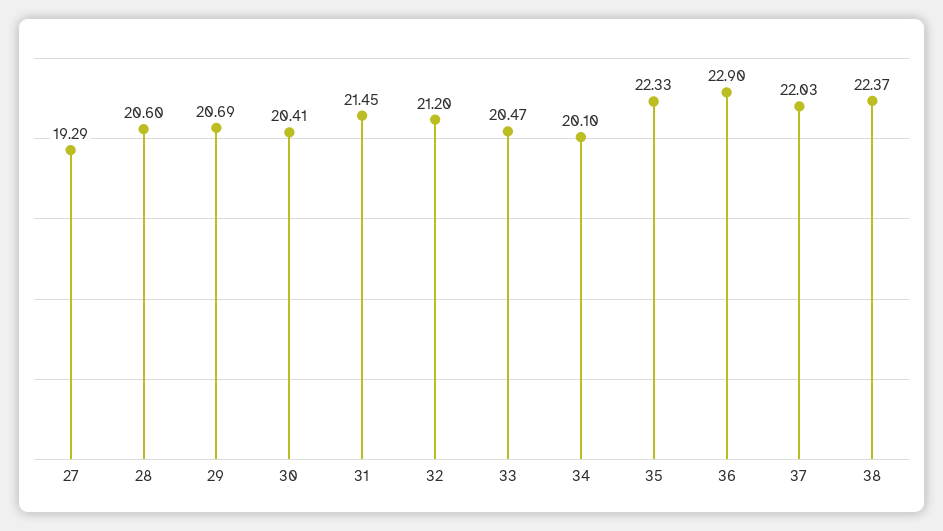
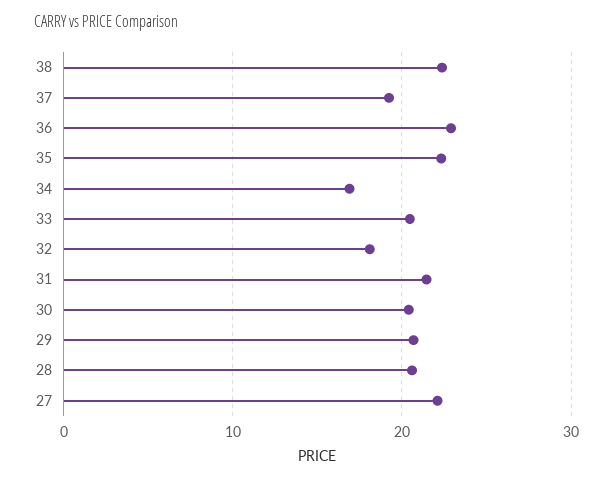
27: 19.29 -> 22
32: 21.2 -> 18
34: 20.1 -> 17
37: 22.03 -> 19

